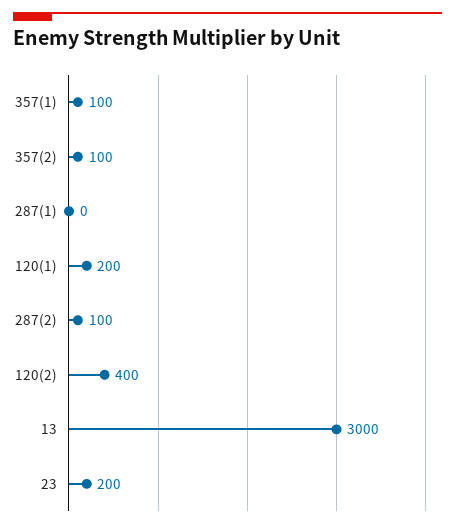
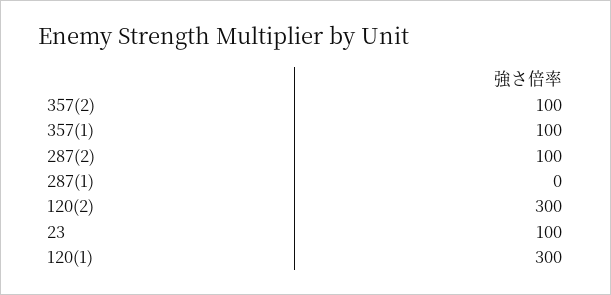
120(1): 200 -> 300
120(2): 400 -> 300
13: 3000 -> none
23: 200 -> 100

